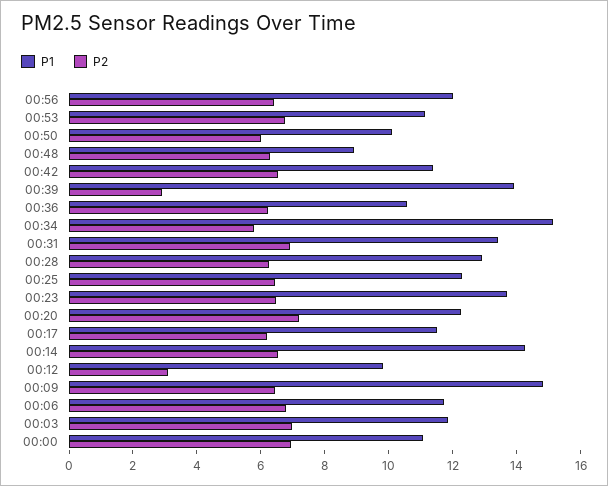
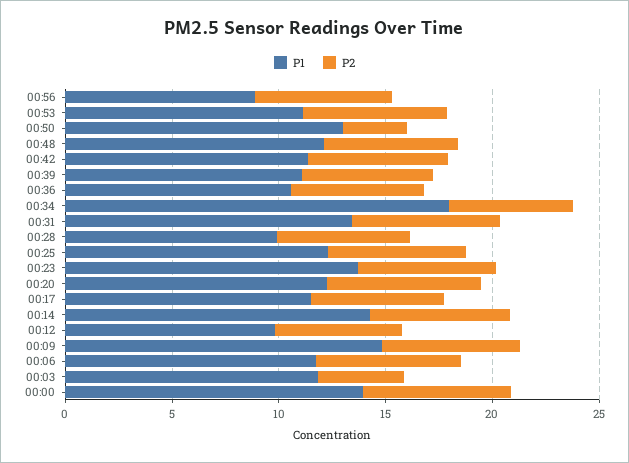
P1, 00:56: 12 -> 9
P1, 00:50: 10 -> 13
P2, 00:50: 6 -> 3
P1, 00:48: 9 -> 12
P1, 00:39: 14 -> 11
P2, 00:39: 3 -> 6
P1, 00:34: 15 -> 18
P1, 00:28: 13 -> 10
P2, 00:12: 3 -> 6
P2, 00:03: 7 -> 4
P1, 00:00: 11 -> 14

